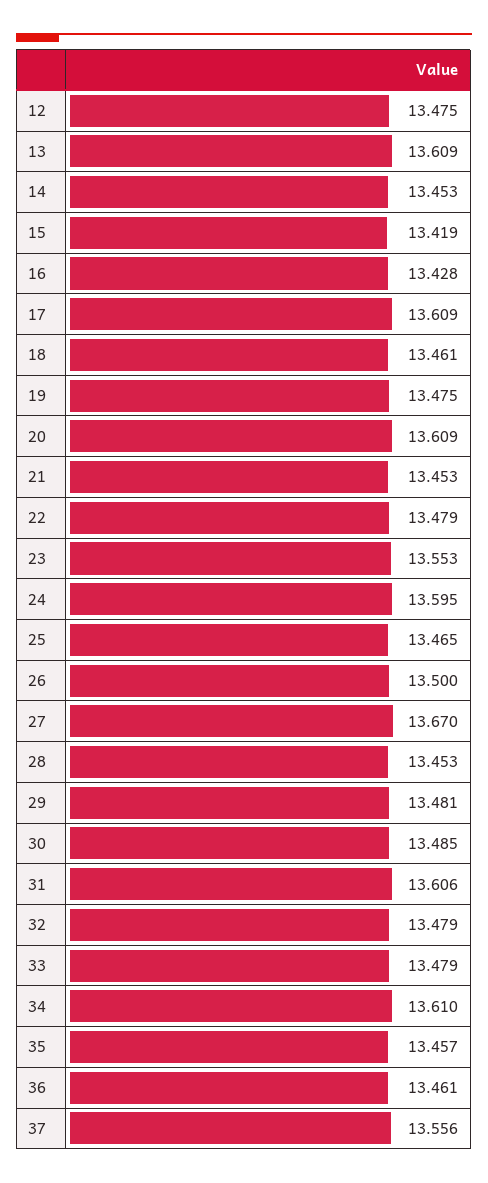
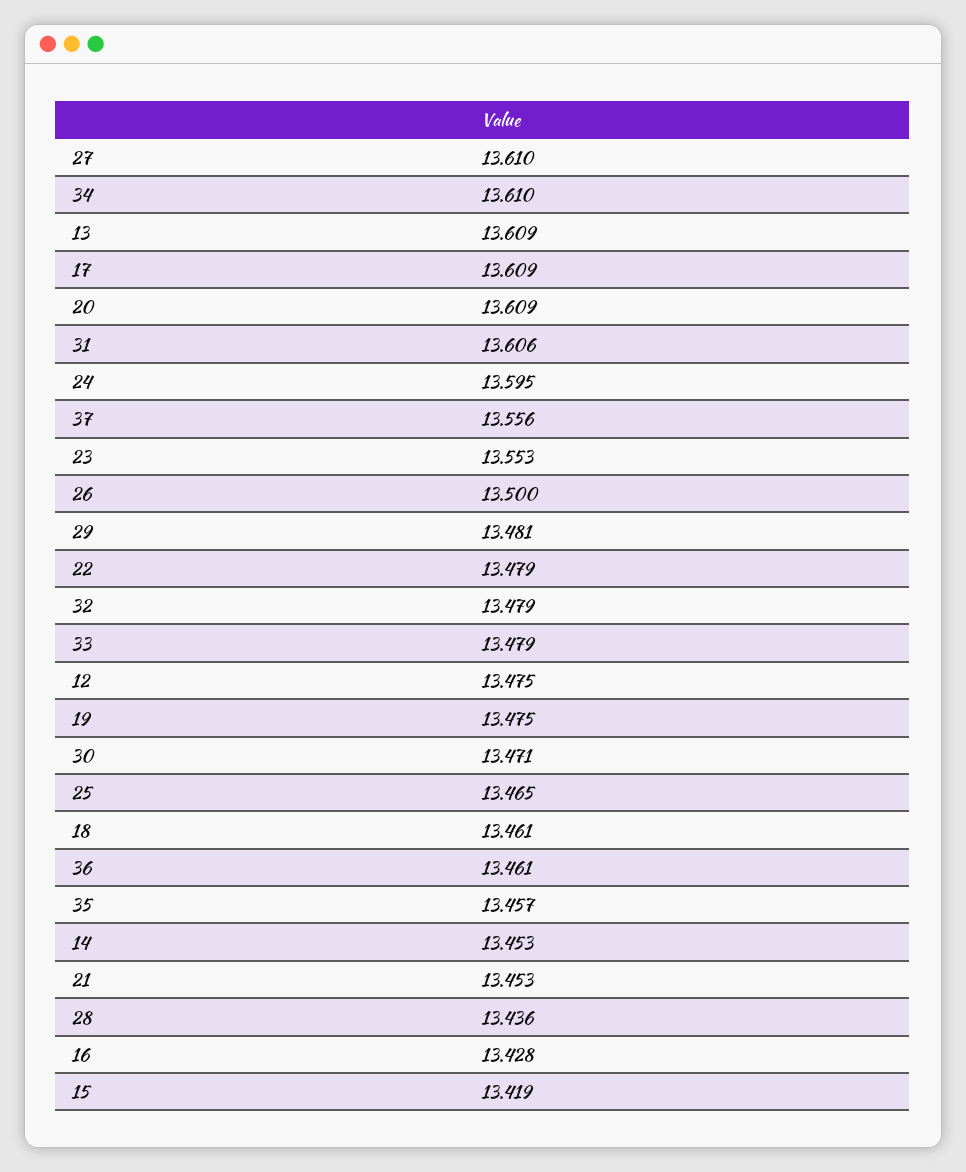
27: 13.67 -> 13.61
28: 13.453 -> 13.436
30: 13.485 -> 13.471

